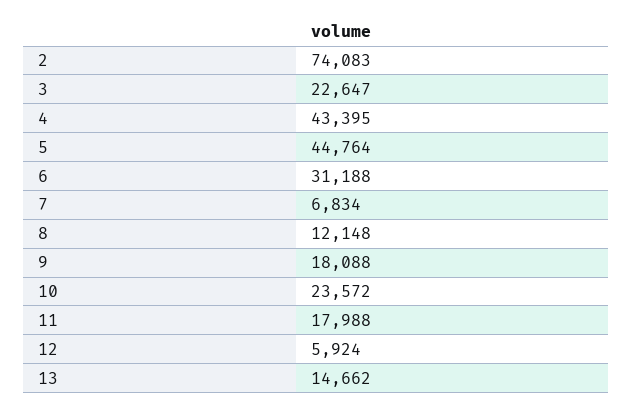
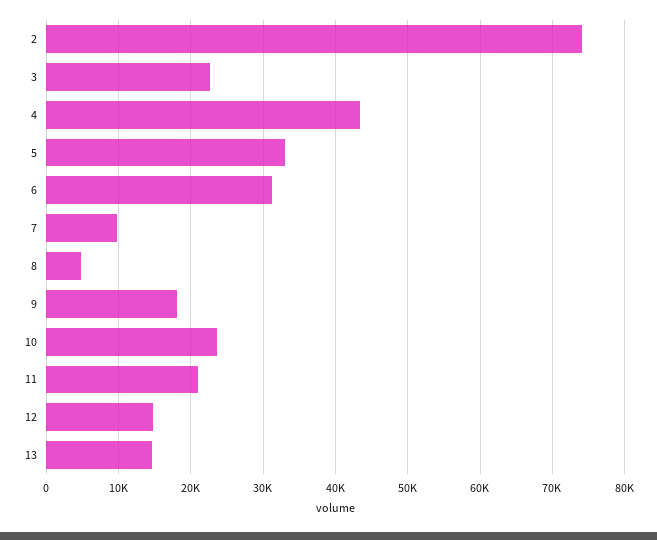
5: 44764 -> 33000
7: 6834 -> 10000
8: 12148 -> 5000
11: 17988 -> 21000
12: 5924 -> 15000

